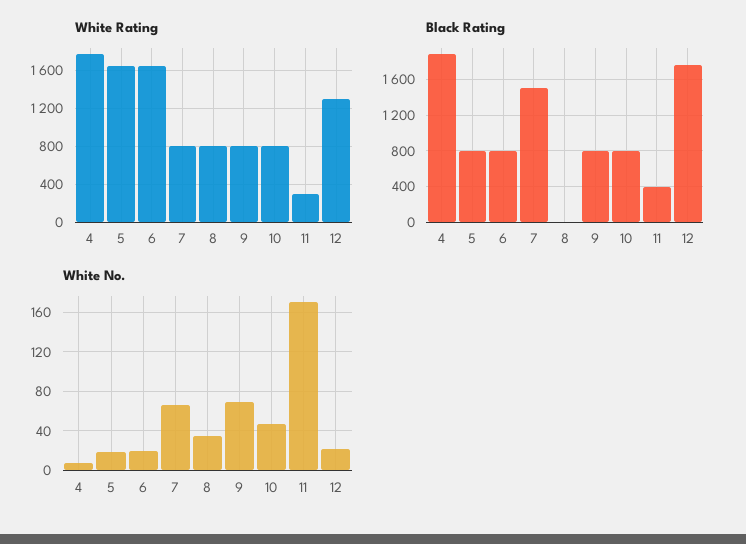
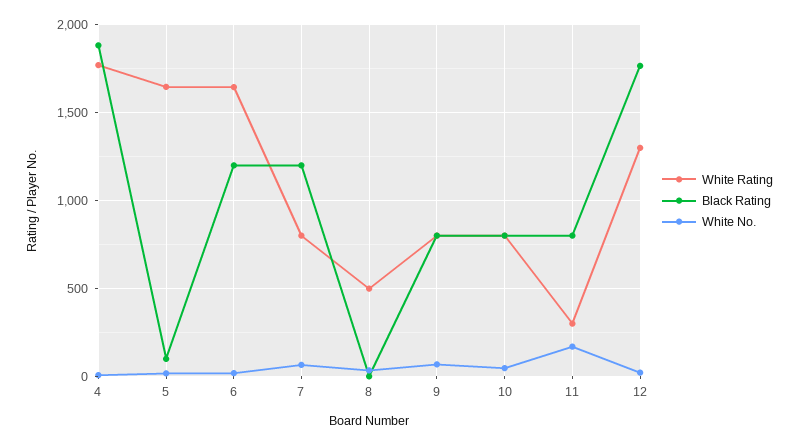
White Rating, 8: 800 -> 500
Black Rating, 5: 800 -> 100
Black Rating, 6: 800 -> 1200
Black Rating, 7: 1500 -> 1200
Black Rating, 11: 400 -> 800

